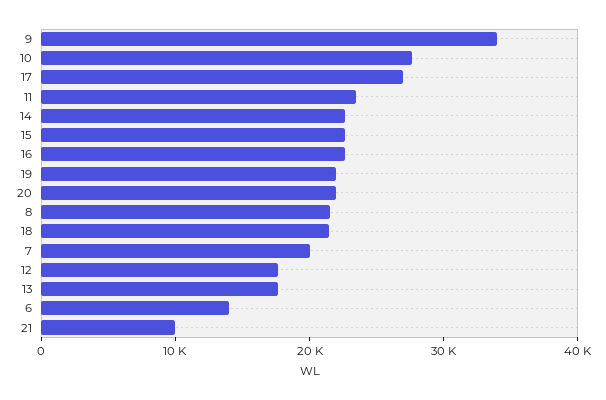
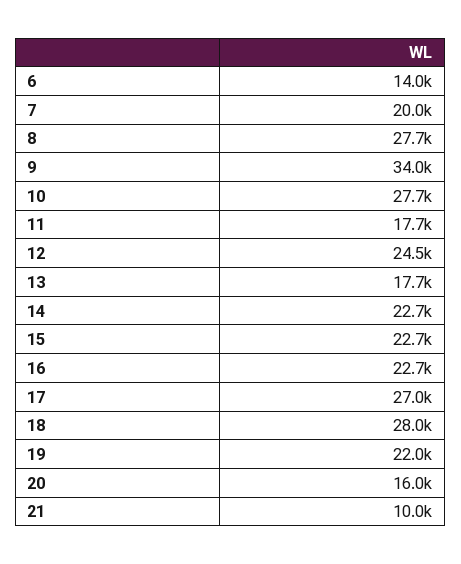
11: 24000 -> 17700
20: 22000 -> 16000
8: 22000 -> 27700
18: 22000 -> 28000
12: 18000 -> 24500

